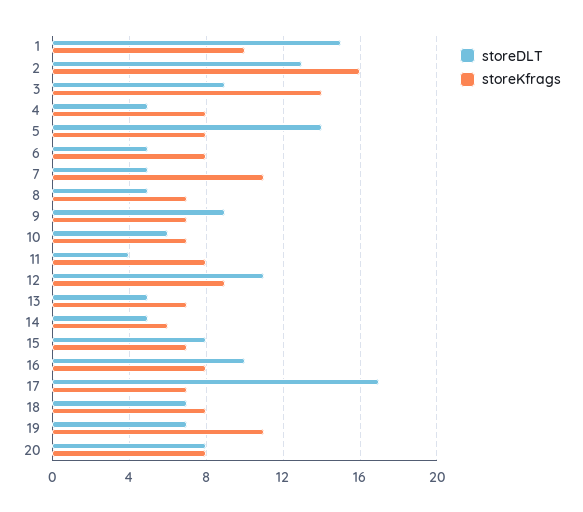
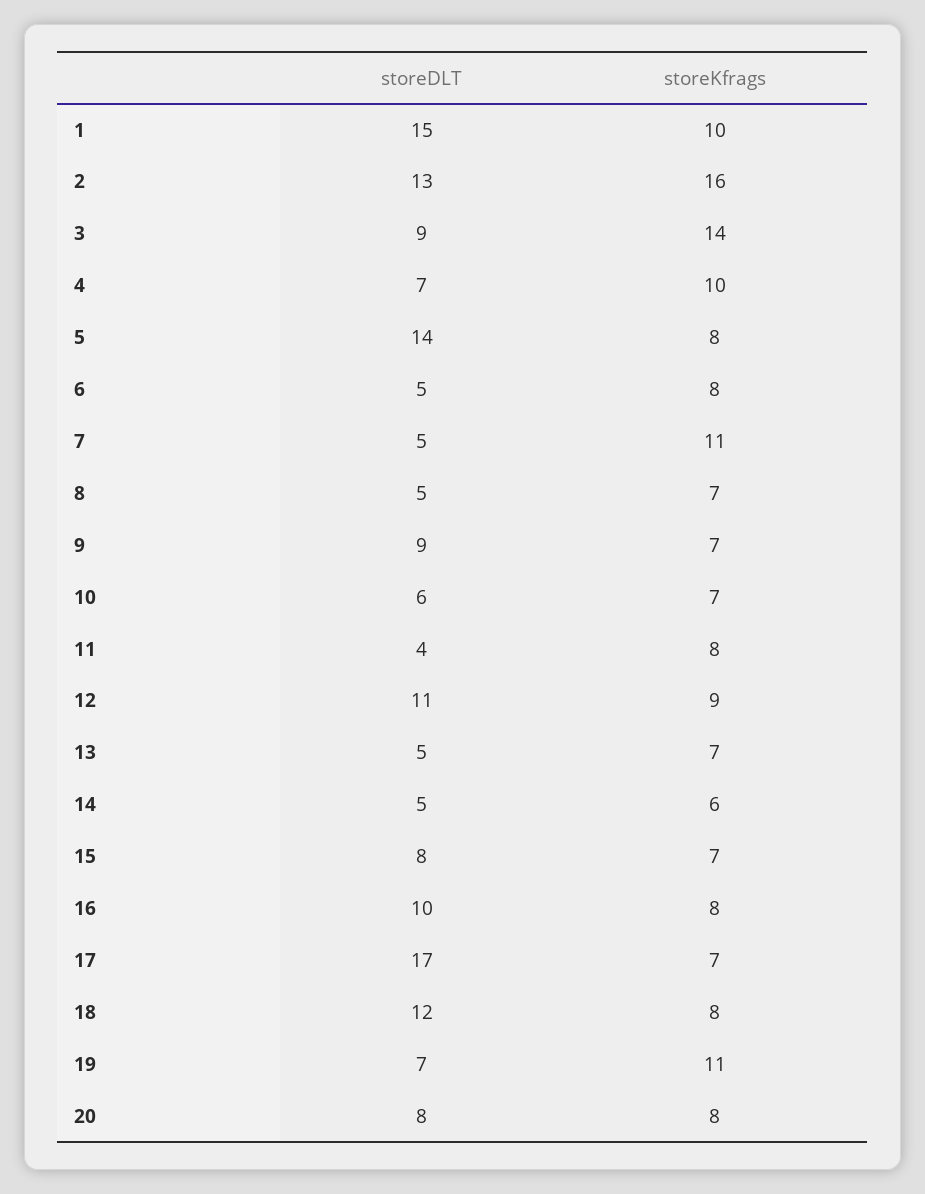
storeDLT, 4: 5 -> 7
storeKfrags, 4: 8 -> 10
storeDLT, 18: 7 -> 12

